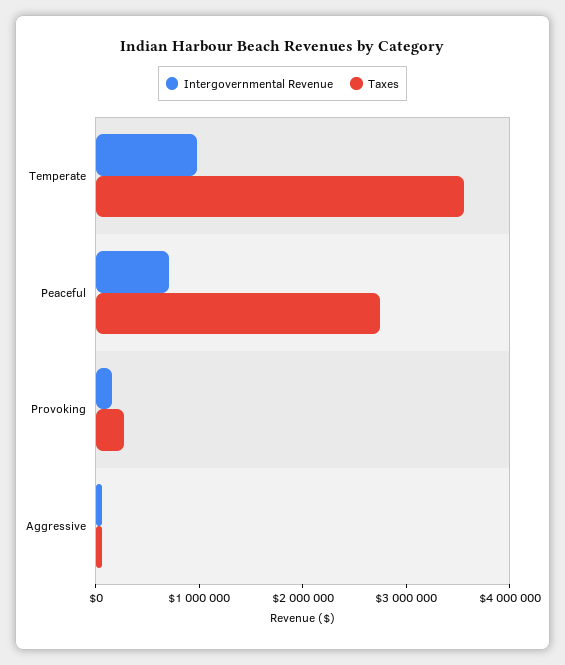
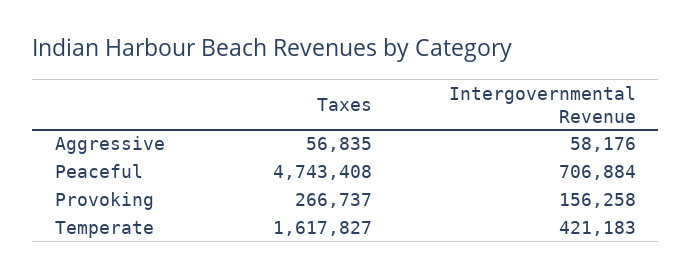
Intergovernmental Revenue, Temperate: 1000000 -> 421183
Taxes, Temperate: 3600000 -> 1617827
Taxes, Peaceful: 2800000 -> 4743408

